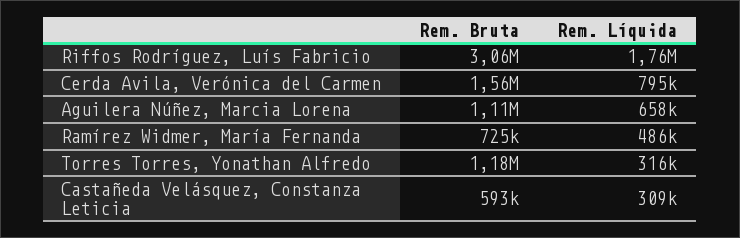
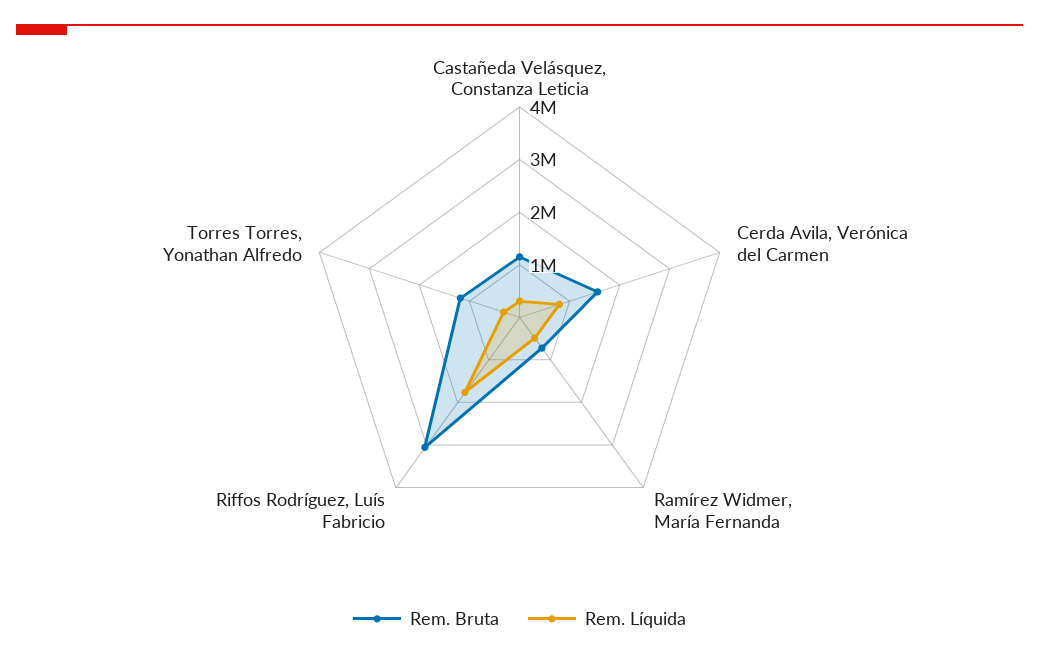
Rem. Bruta, Aguilera Núñez, Marcia Lorena: 1110000 -> none
Rem. Líquida, Aguilera Núñez, Marcia Lorena: 658000 -> none
Rem. Bruta, Castañeda Velásquez, Constanza Leticia: 593000 -> 1200000

